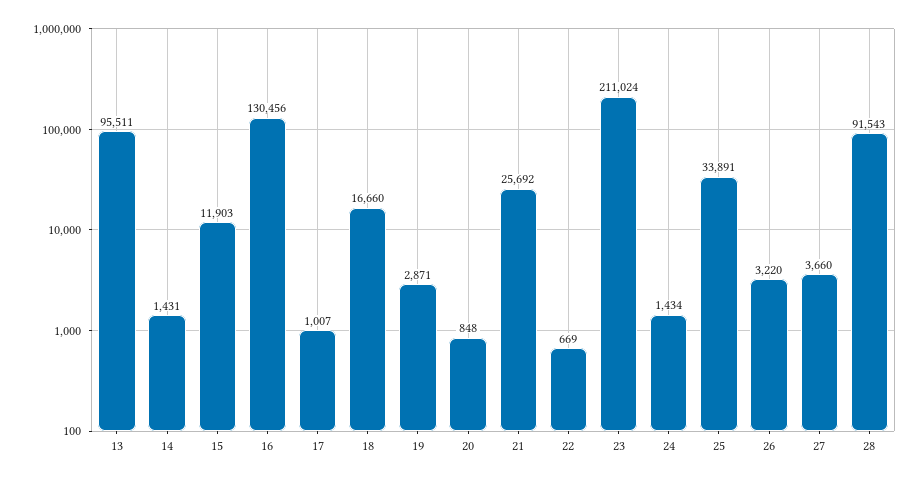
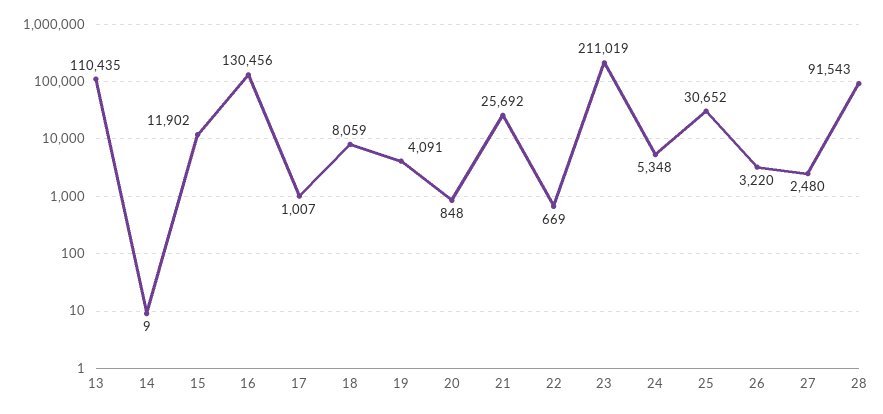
13: 95511 -> 110435
14: 1431 -> 9
15: 11903 -> 11902
18: 16660 -> 8059
19: 2871 -> 4091
23: 211024 -> 211019
24: 1434 -> 5348
25: 33891 -> 30652
27: 3660 -> 2480

